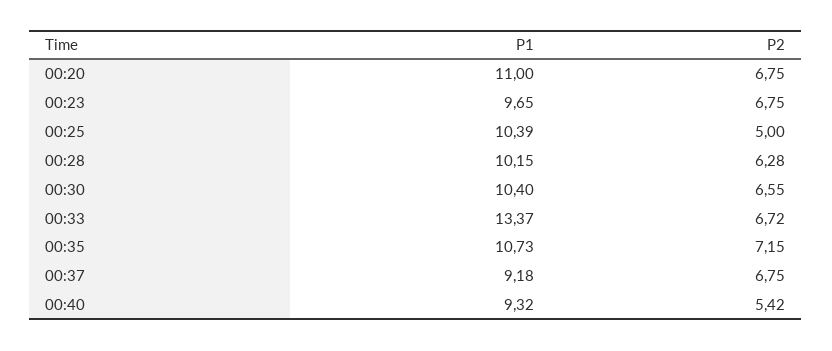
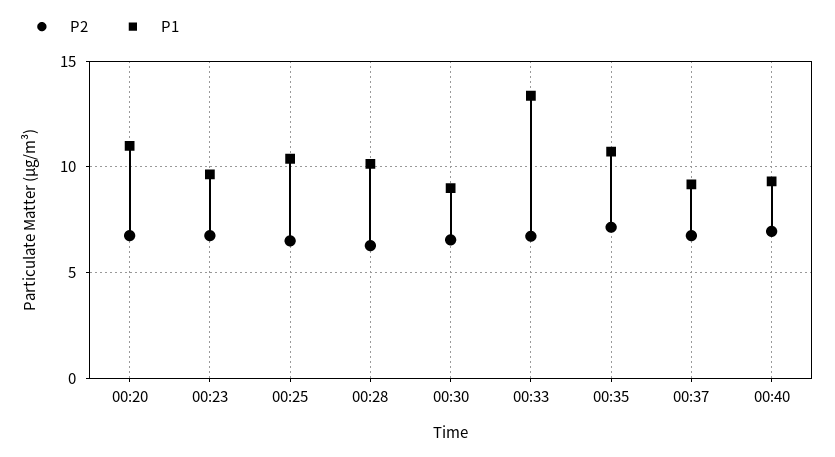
P2, 00:25: 5 -> 6.5
P1, 00:30: 10.4 -> 9
P2, 00:40: 5.42 -> 7

